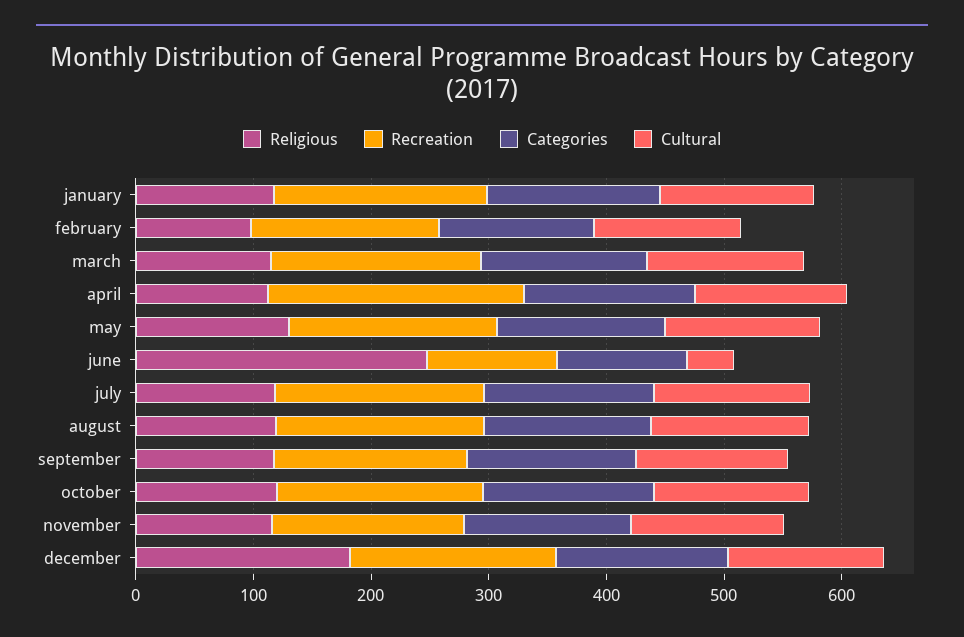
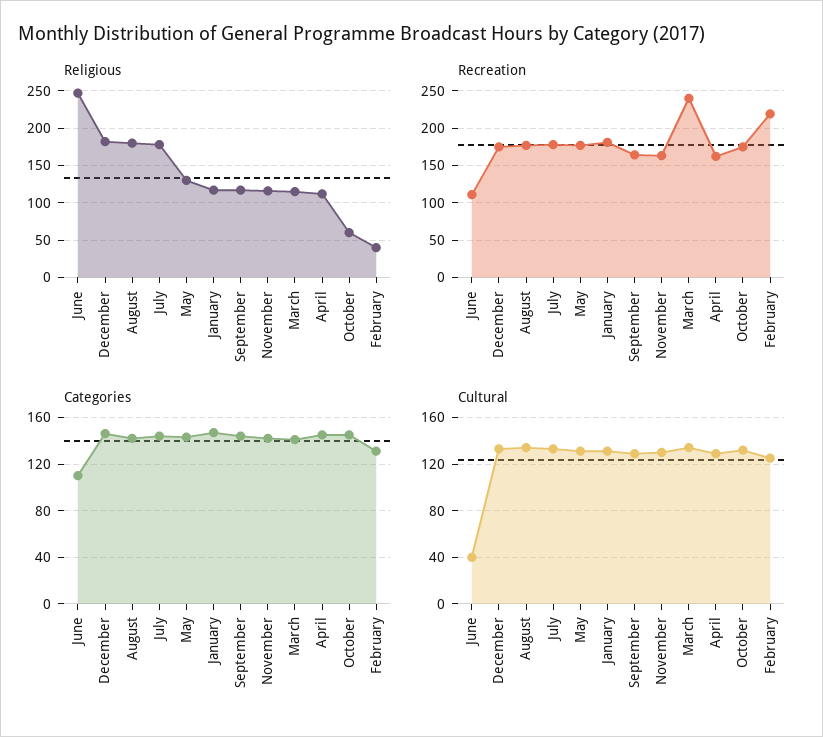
Religious, february: 100 -> 40
Recreation, february: 160 -> 220
Recreation, march: 180 -> 240
Recreation, april: 220 -> 160
Religious, july: 120 -> 180
Religious, august: 120 -> 180
Religious, october: 120 -> 60

